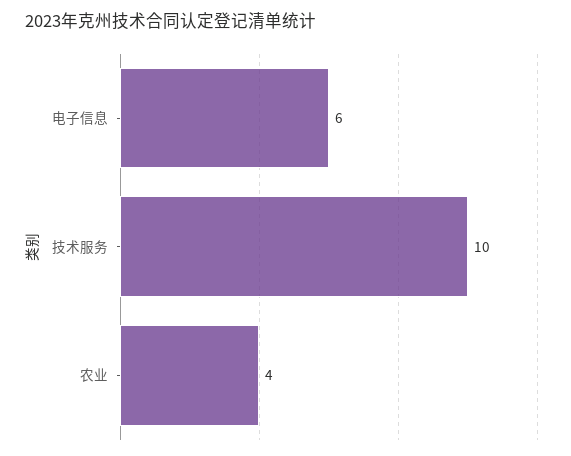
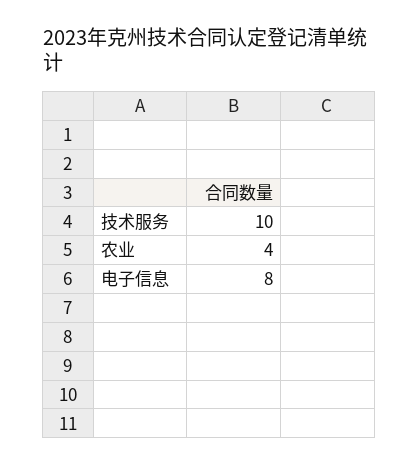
电子信息: 6 -> 8

